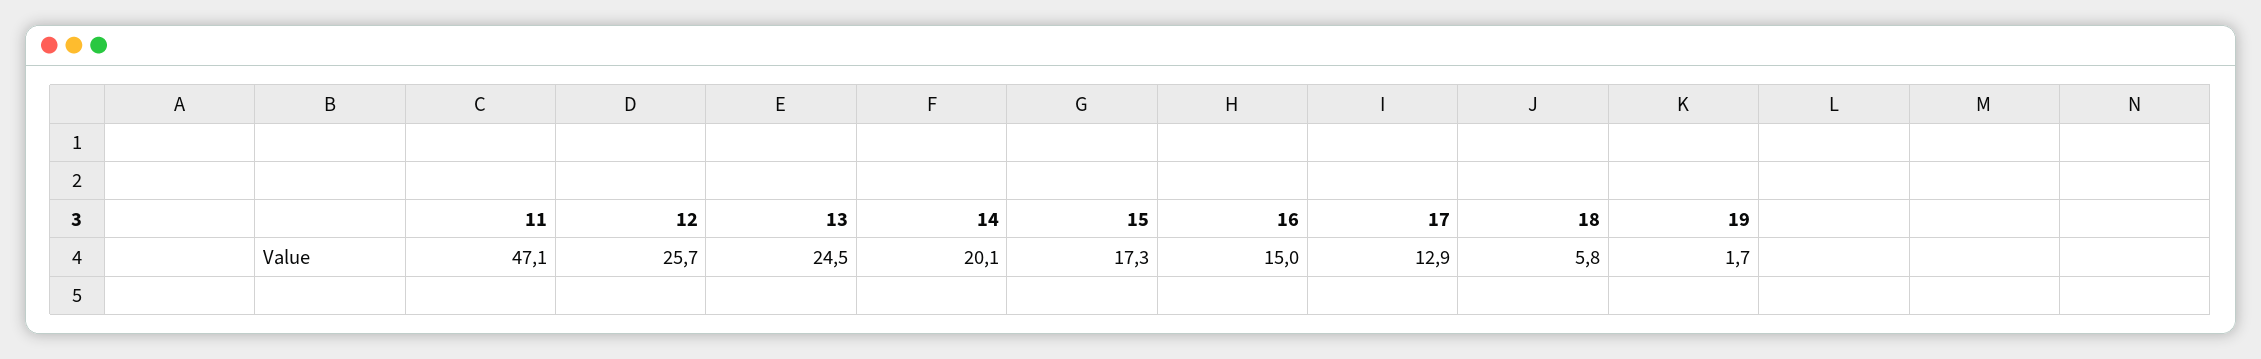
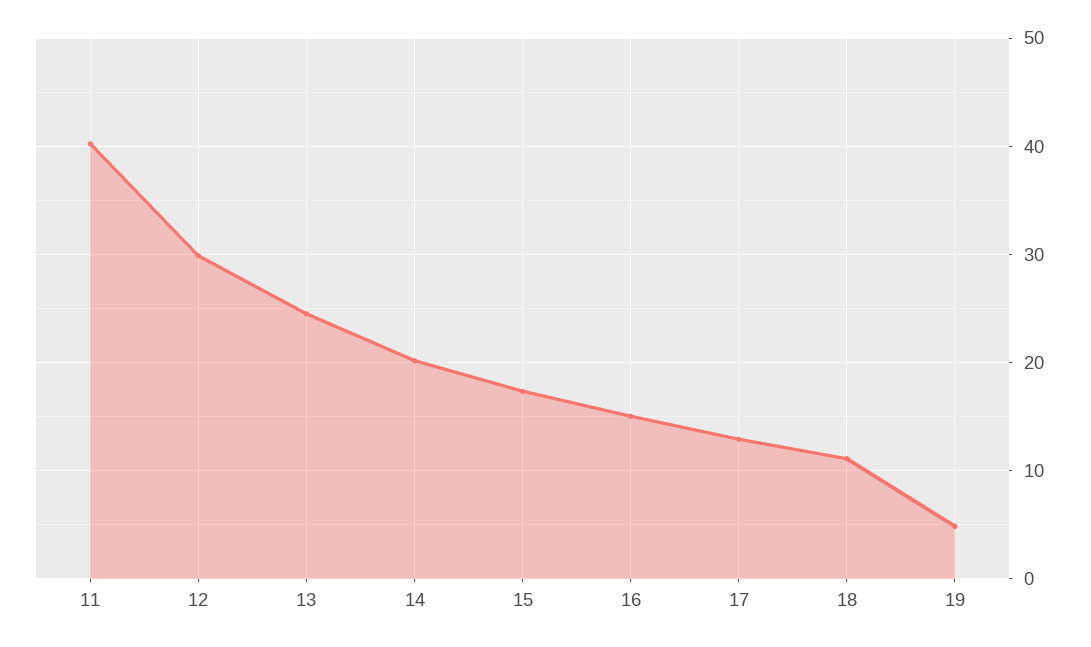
11: 47.1 -> 40
12: 25.7 -> 30
18: 5.8 -> 11
19: 1.7 -> 5

